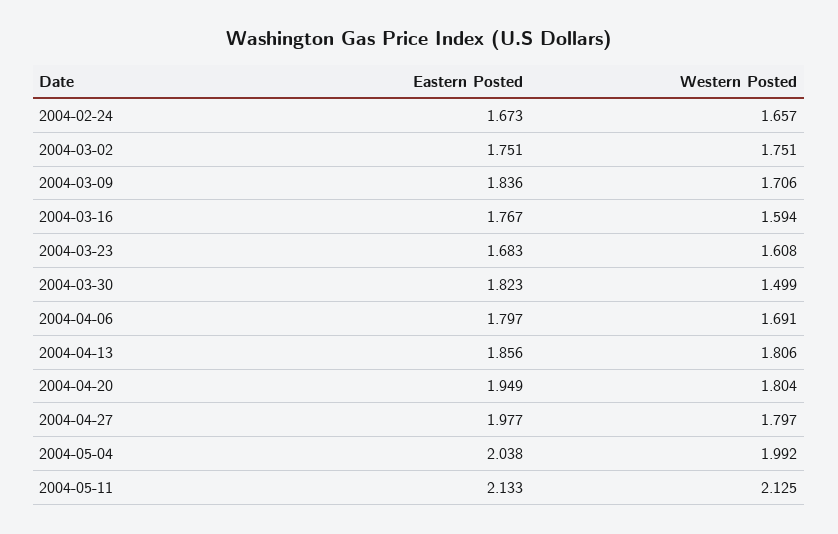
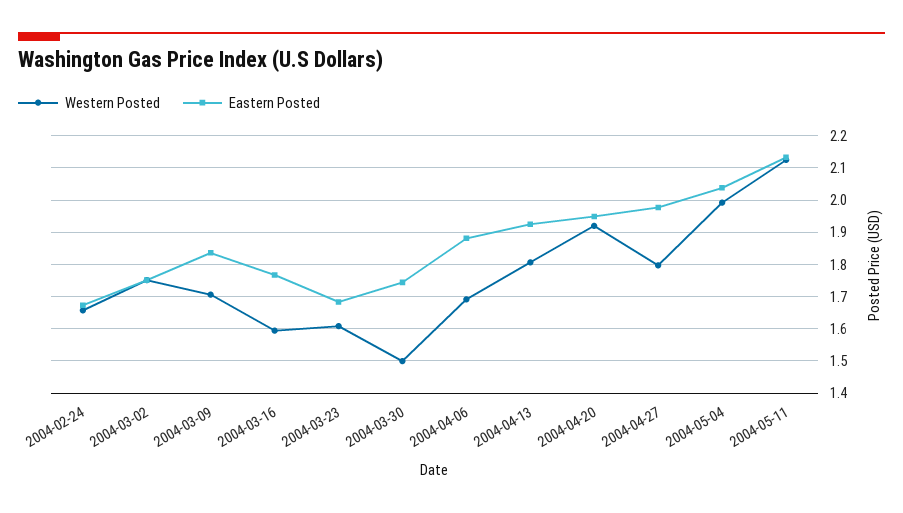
Eastern Posted, 2004-03-30: 1.823 -> 1.74
Eastern Posted, 2004-04-06: 1.797 -> 1.88
Eastern Posted, 2004-04-13: 1.856 -> 1.92
Western Posted, 2004-04-20: 1.804 -> 1.92

